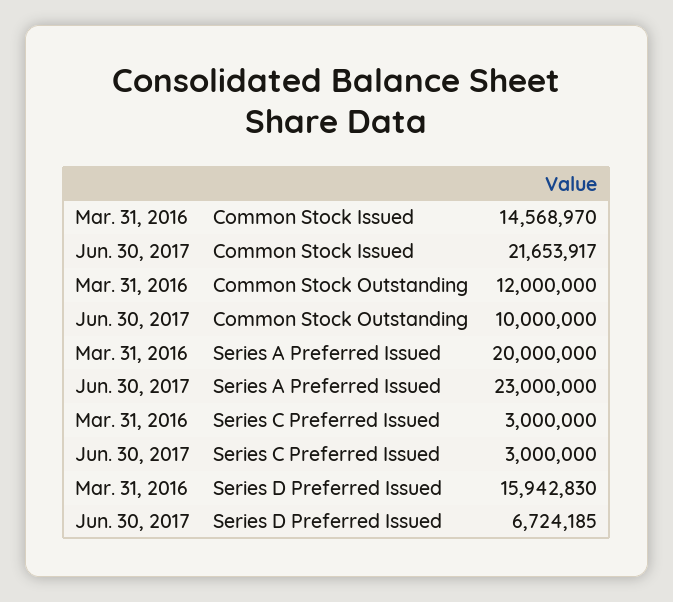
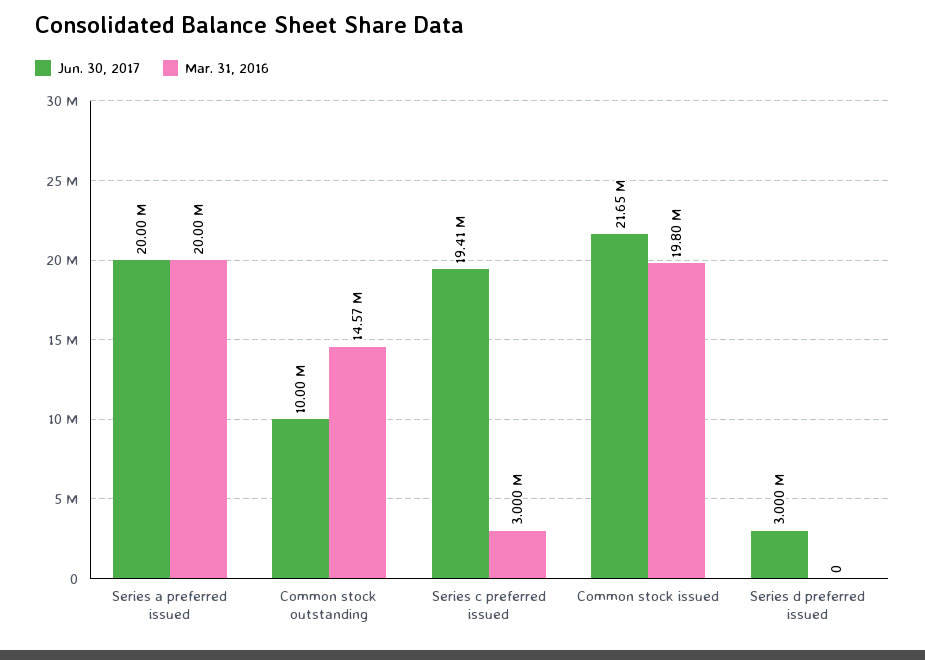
Mar. 31, 2016, Common Stock Issued: 14568970 -> 19800000
Mar. 31, 2016, Common Stock Outstanding: 12000000 -> 14570000
Jun. 30, 2017, Series A Preferred Issued: 23000000 -> 20000000
Jun. 30, 2017, Series C Preferred Issued: 3000000 -> 19410000
Mar. 31, 2016, Series D Preferred Issued: 15942830 -> 0
Jun. 30, 2017, Series D Preferred Issued: 6724185 -> 3000000

